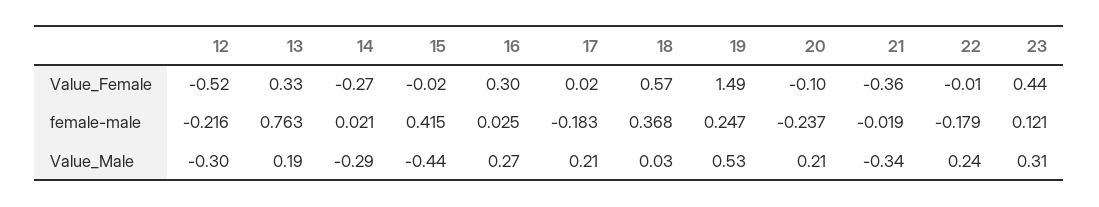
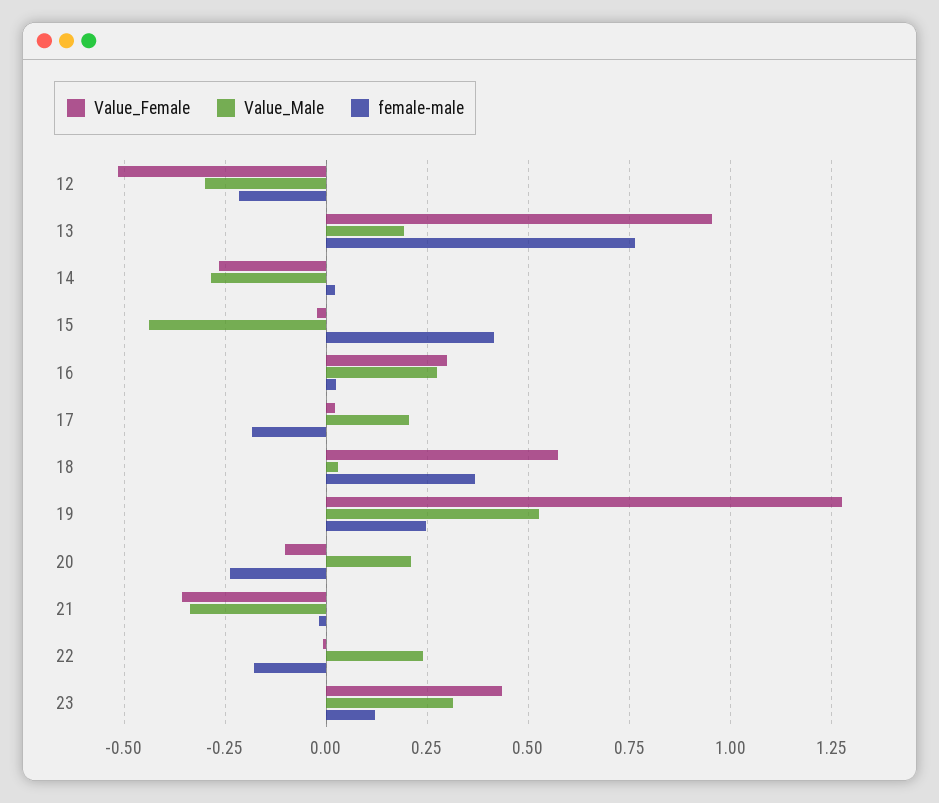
Value_Female, 13: 0.33 -> 0.95
Value_Female, 19: 1.49 -> 1.275

